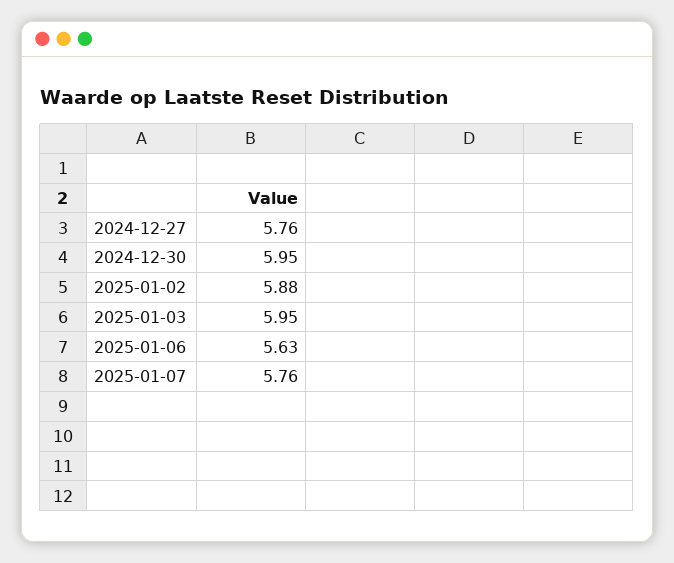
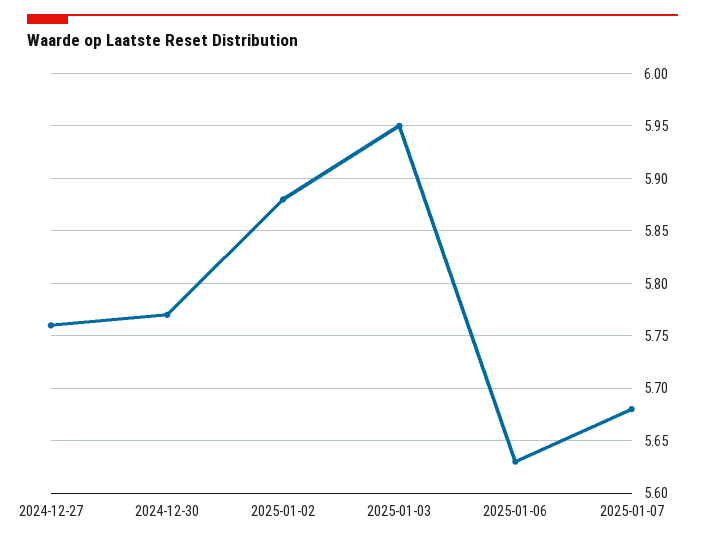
2024-12-30: 5.95 -> 5.77
2025-01-07: 5.76 -> 5.68

